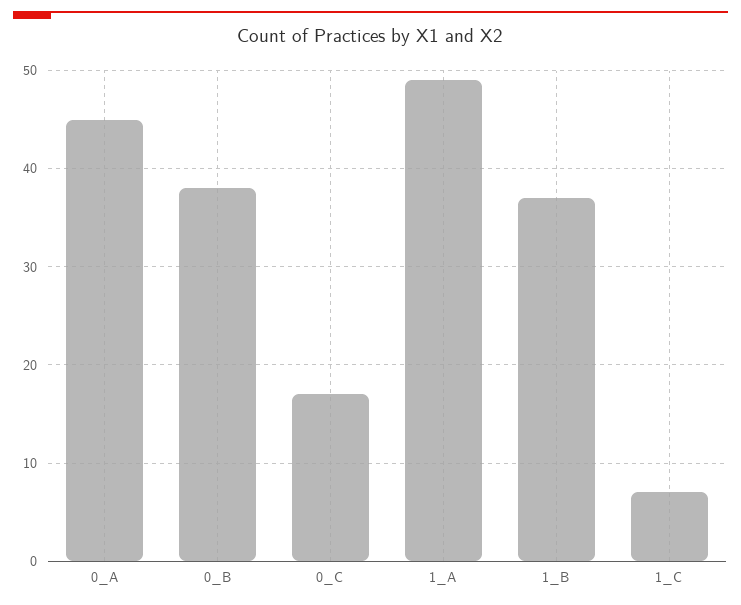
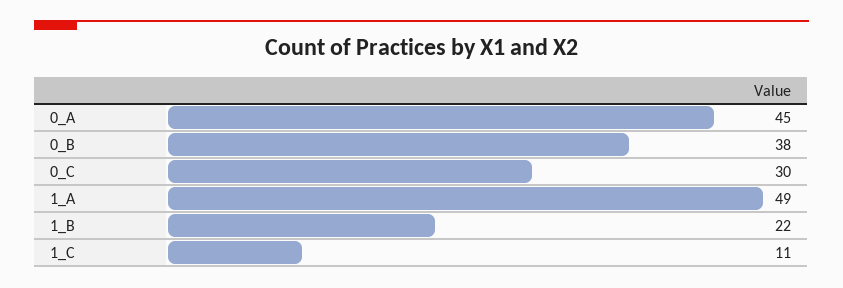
0_C: 17 -> 30
1_B: 37 -> 22
1_C: 7 -> 11

